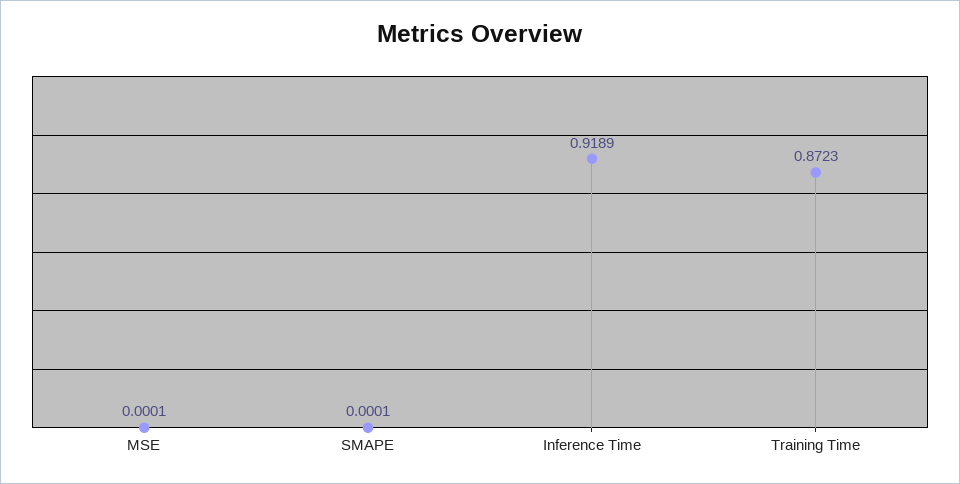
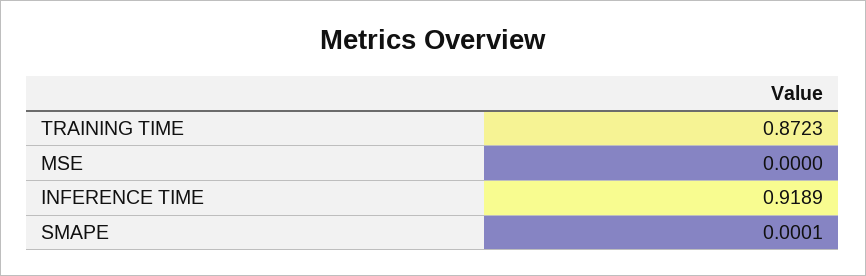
MSE: 0.0001 -> 0

